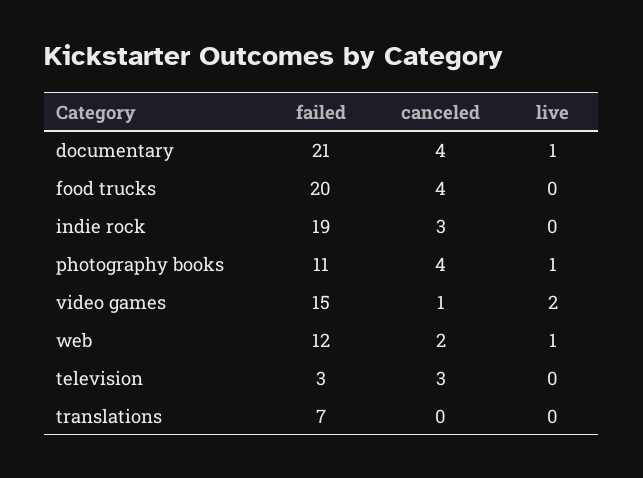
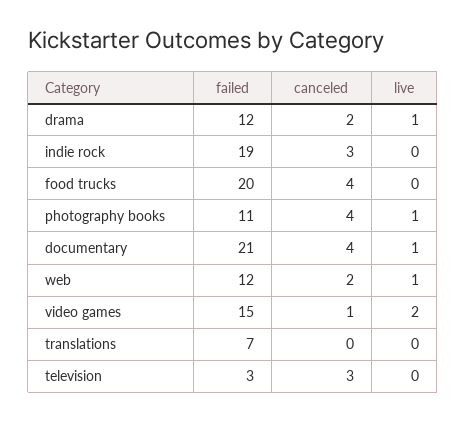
failed, drama: none -> 12
canceled, drama: none -> 2
live, drama: none -> 1

